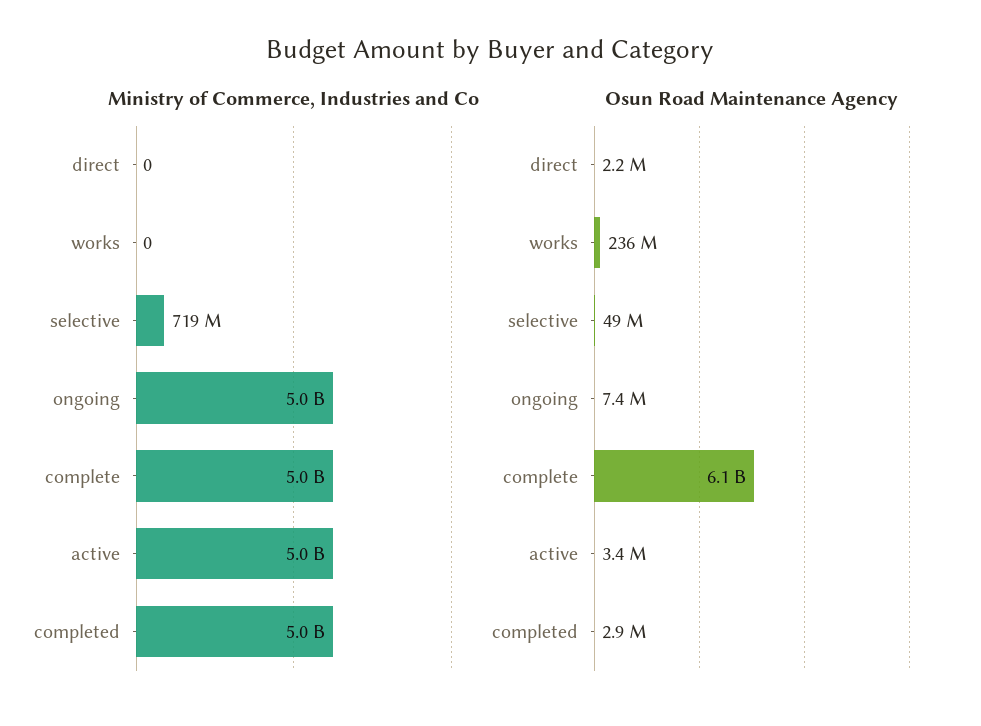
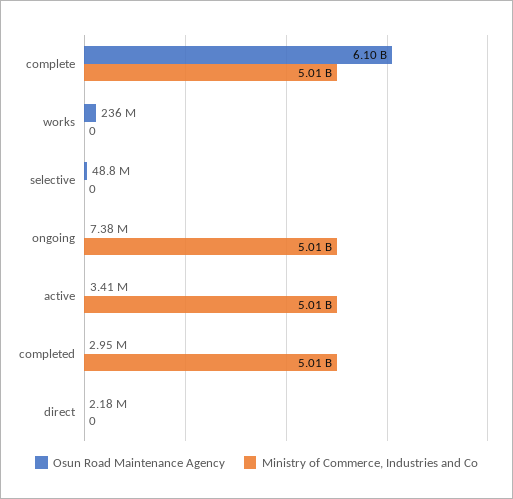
Ministry of Commerce, Industries and Co, selective: 719000000 -> 0

